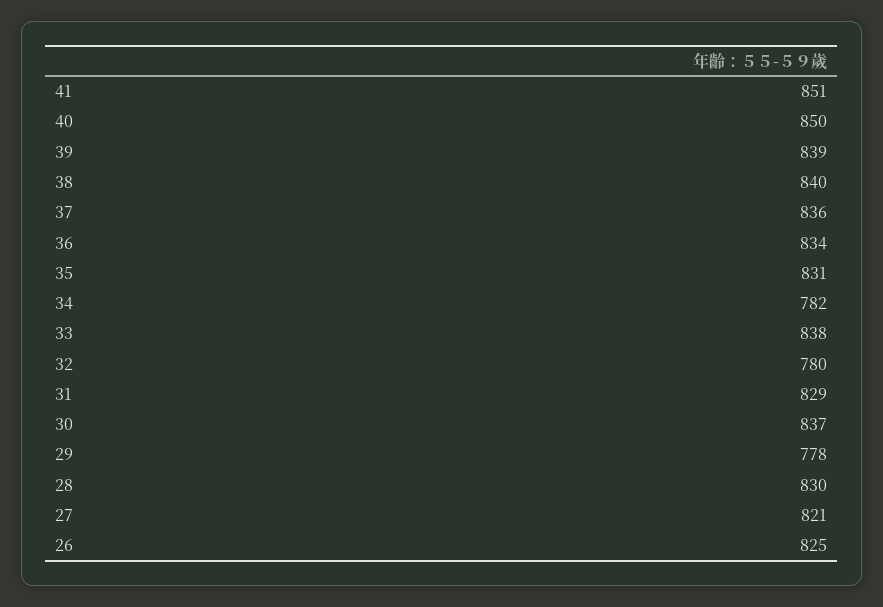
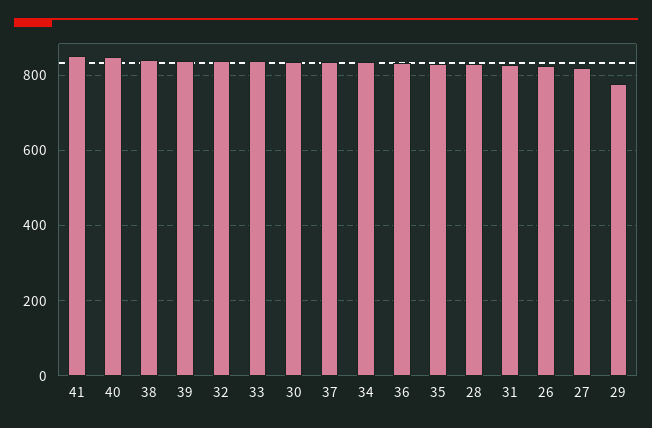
34: 782 -> 840
32: 780 -> 840

